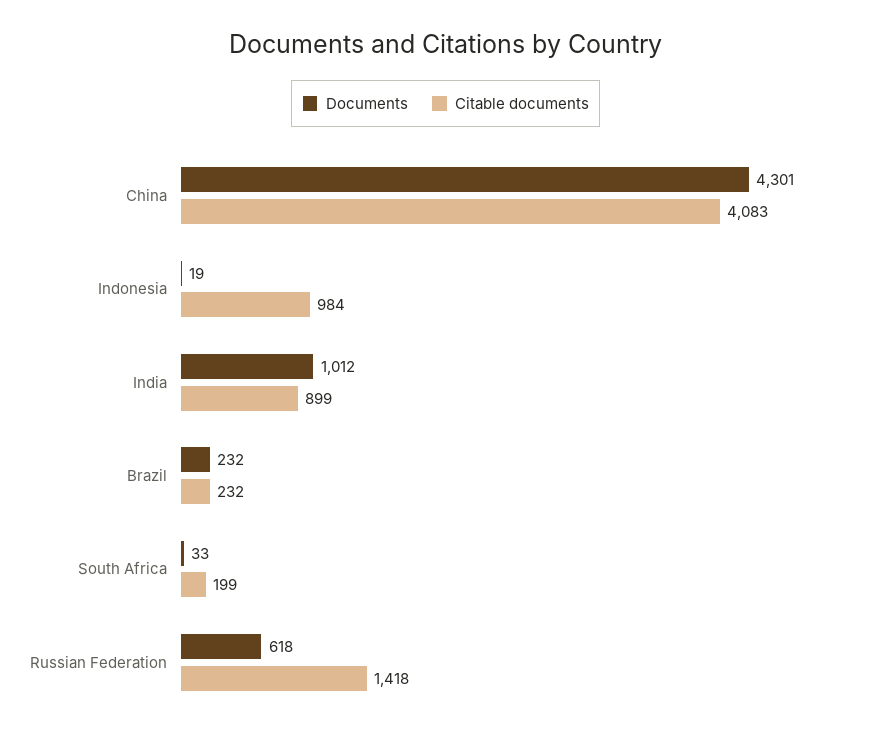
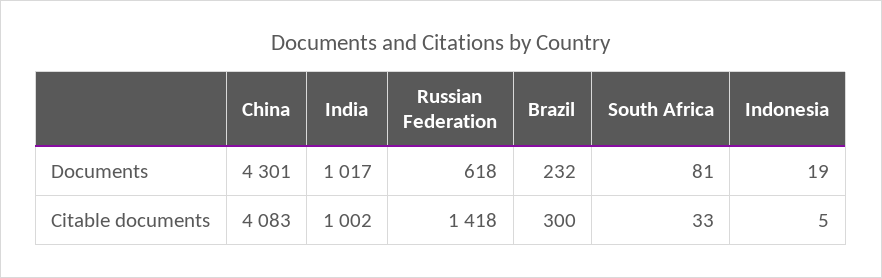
Citable documents, Indonesia: 984 -> 5
Documents, India: 1012 -> 1017
Citable documents, India: 899 -> 1002
Citable documents, Brazil: 232 -> 300
Documents, South Africa: 33 -> 81
Citable documents, South Africa: 199 -> 33

